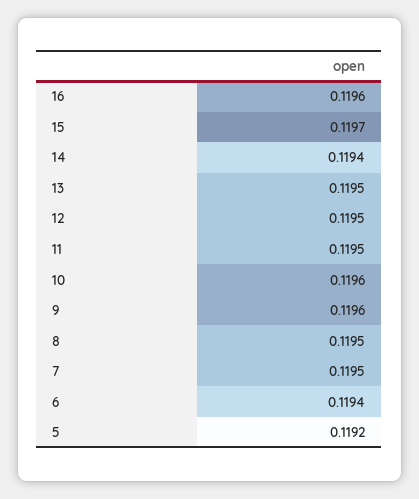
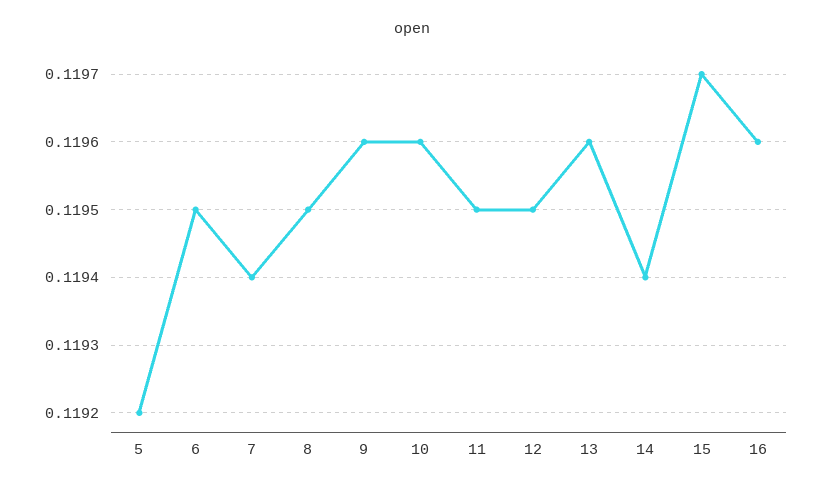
13: 0.1195 -> 0.1196
7: 0.1195 -> 0.1194
6: 0.1194 -> 0.1195

